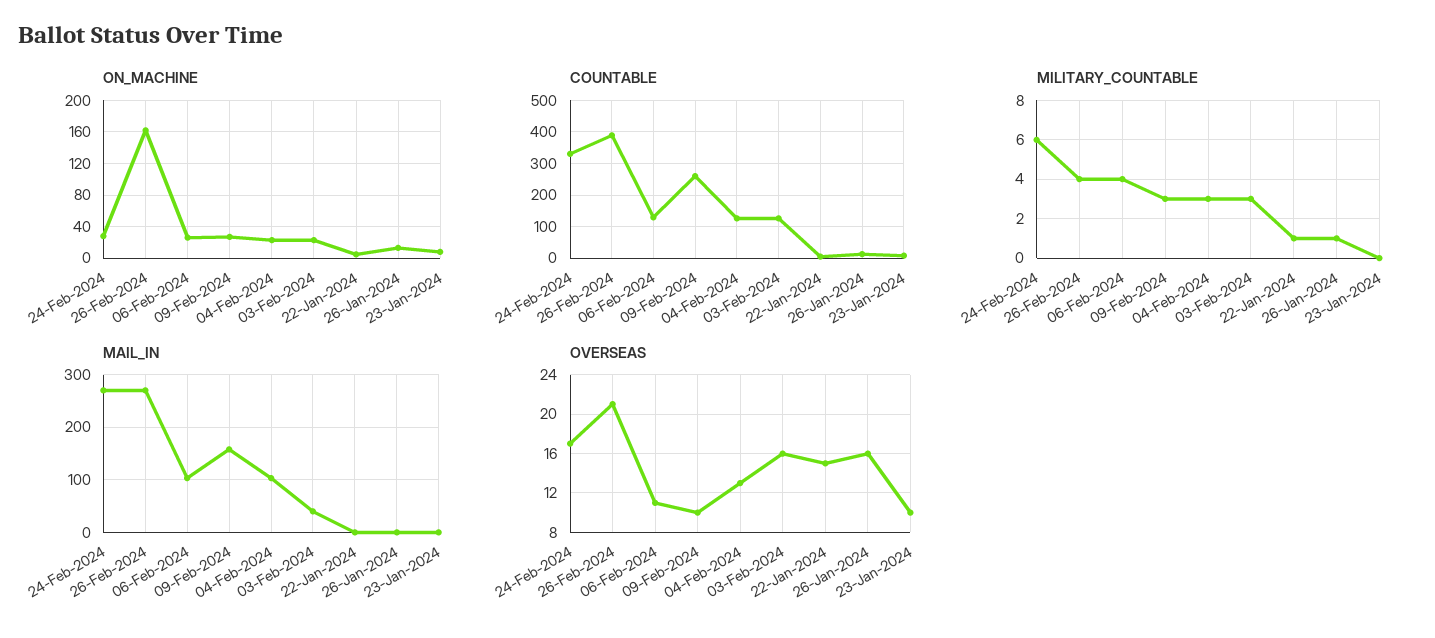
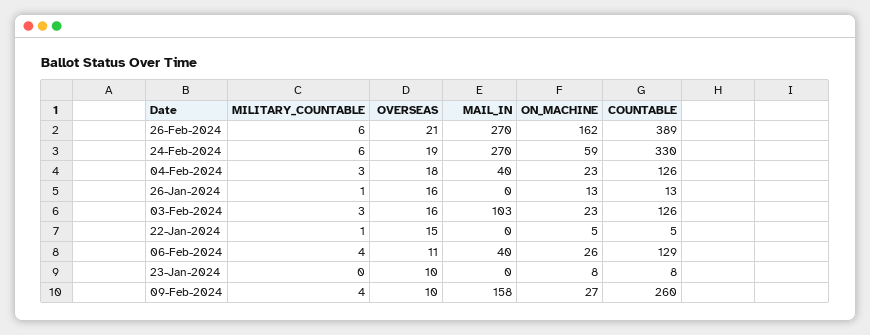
ON_MACHINE, 24-Feb-2024: 30 -> 59
MILITARY_COUNTABLE, 26-Feb-2024: 4 -> 6
MILITARY_COUNTABLE, 09-Feb-2024: 3 -> 4
MAIL_IN, 06-Feb-2024: 100 -> 40
MAIL_IN, 04-Feb-2024: 100 -> 40
MAIL_IN, 03-Feb-2024: 40 -> 103
OVERSEAS, 24-Feb-2024: 17 -> 19
OVERSEAS, 04-Feb-2024: 13 -> 18

